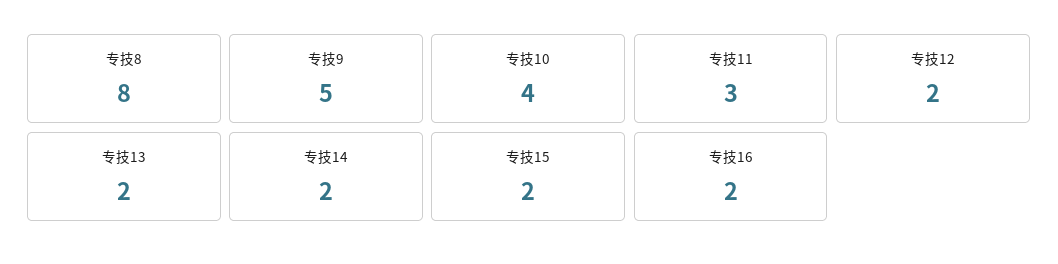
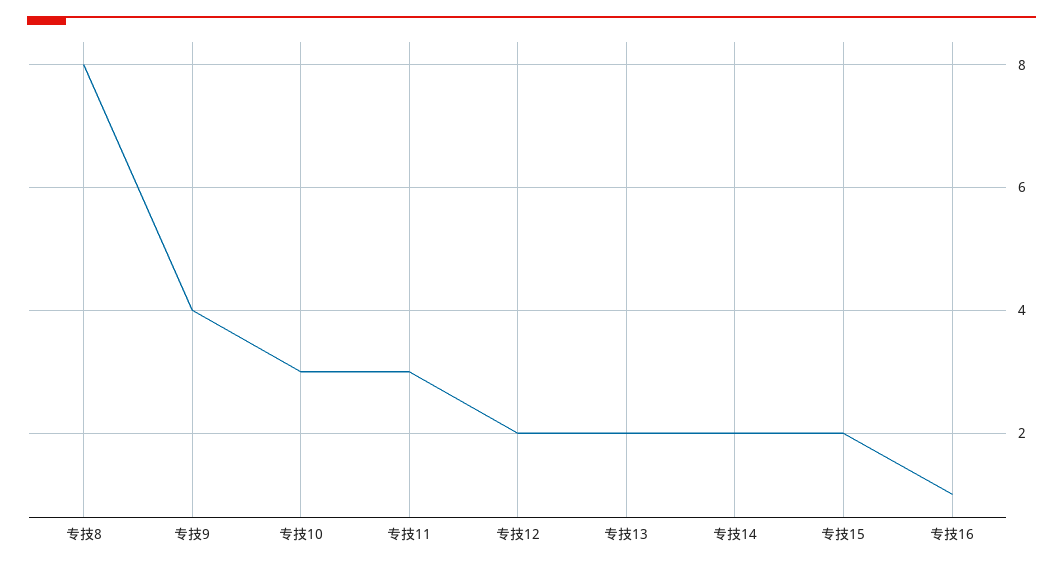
专技9: 5 -> 4
专技10: 4 -> 3
专技16: 2 -> 1

